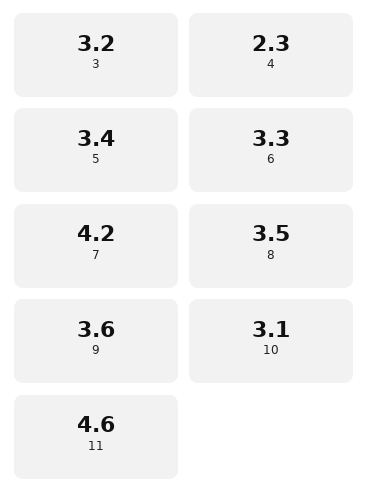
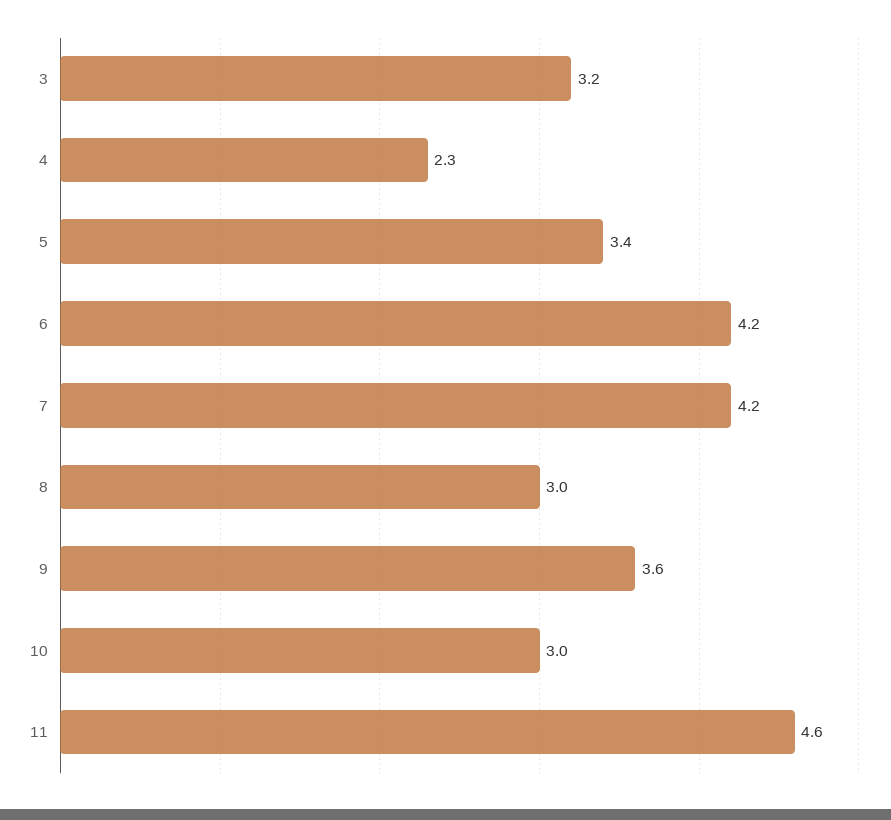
6: 3.3 -> 4.2
8: 3.5 -> 3
10: 3.1 -> 3

